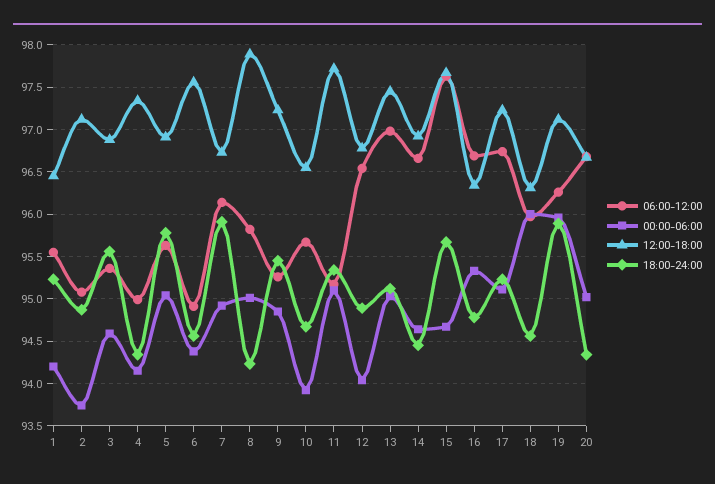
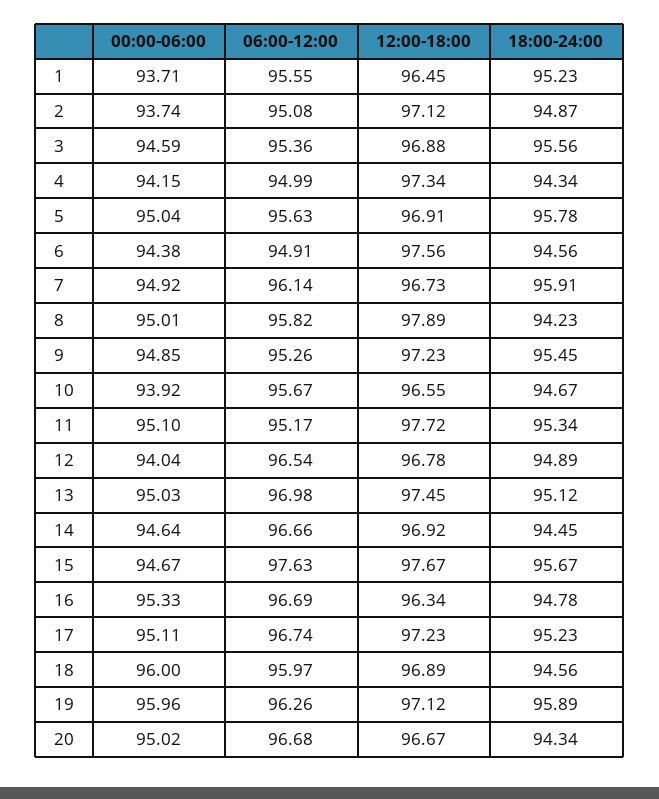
00:00-06:00, 1: 94.2 -> 93.71
12:00-18:00, 18: 96.3 -> 96.89

